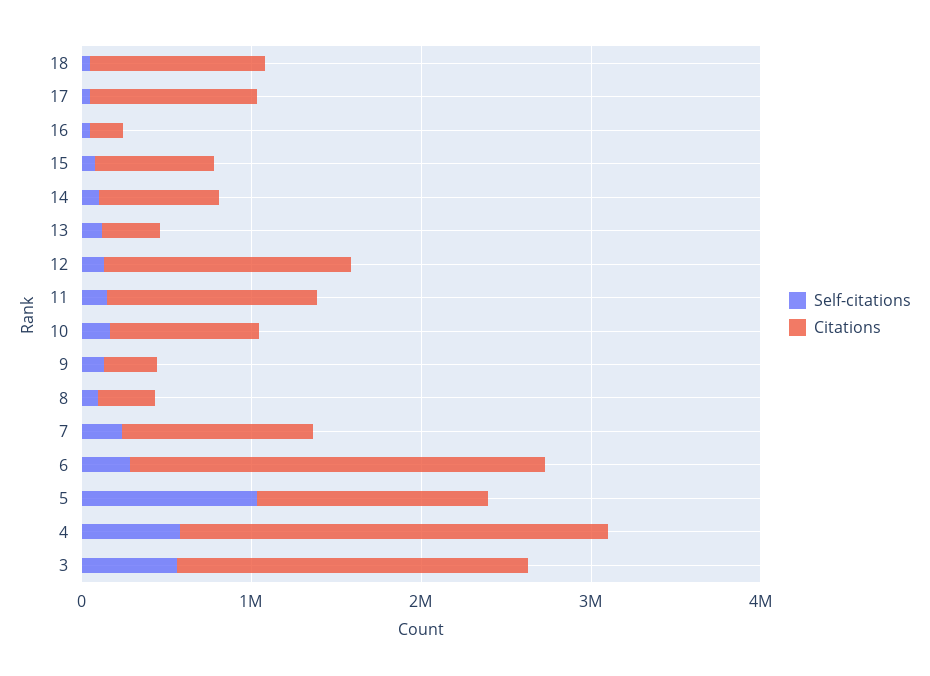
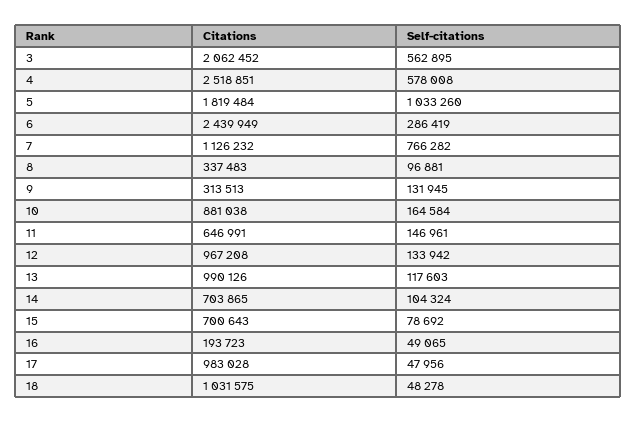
Citations, 13: 400000 -> 990126
Citations, 12: 1400000 -> 967208
Citations, 11: 1200000 -> 646991
Self-citations, 7: 200000 -> 766282
Citations, 5: 1400000 -> 1819484

